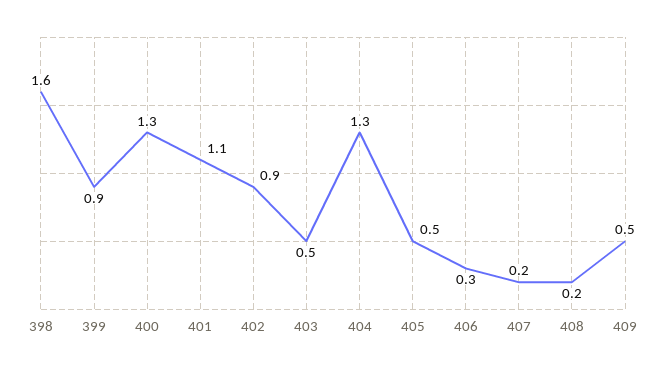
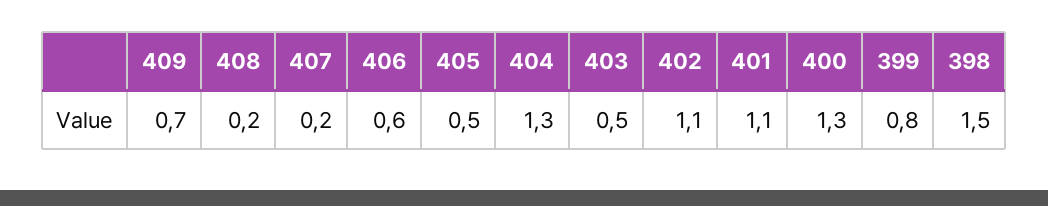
398: 1.6 -> 1.5
399: 0.9 -> 0.8
402: 0.9 -> 1.1
406: 0.3 -> 0.6
409: 0.5 -> 0.7

